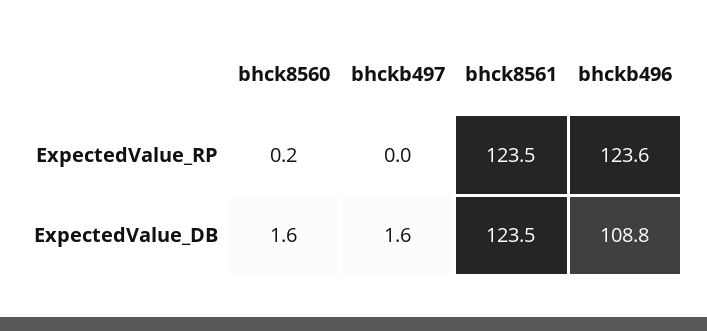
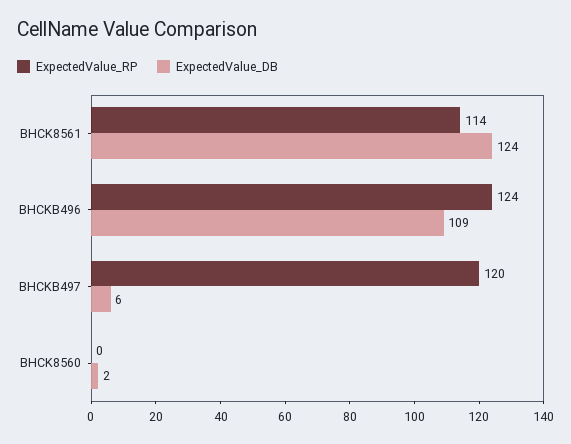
ExpectedValue_RP, bhckb497: 0 -> 120
ExpectedValue_RP, bhck8561: 123.5 -> 114
ExpectedValue_DB, bhckb497: 1.6 -> 6

